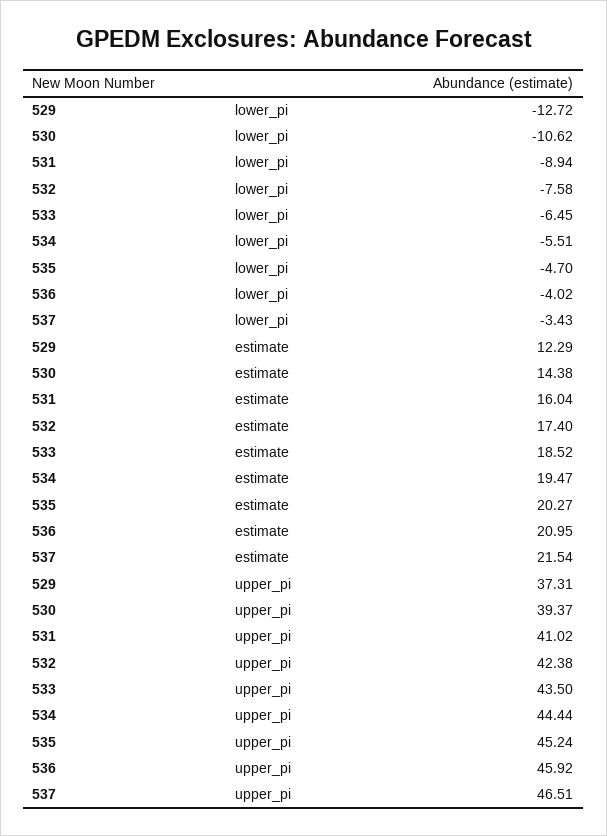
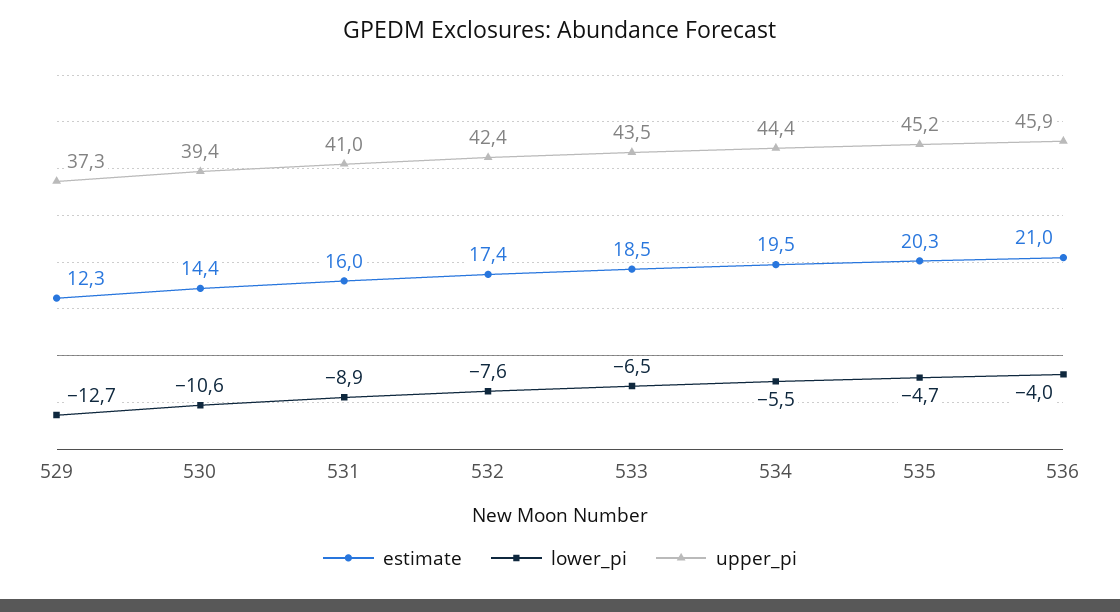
lower_pi, 537: -3.43 -> none
estimate, 537: 21.54 -> none
upper_pi, 537: 46.51 -> none

